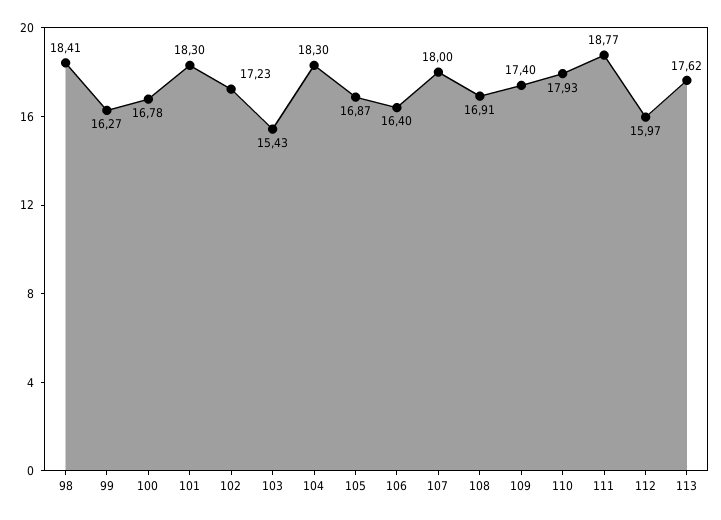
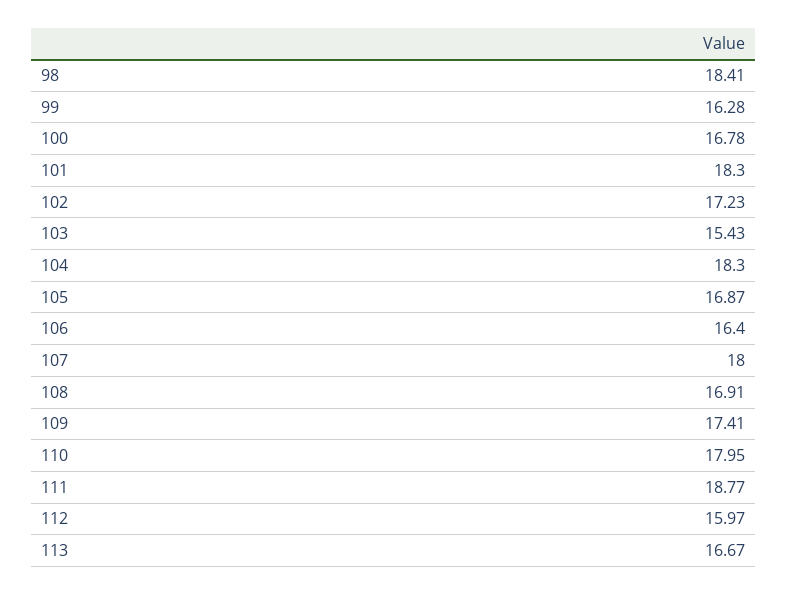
99: 16.27 -> 16.28
109: 17.4 -> 17.41
110: 17.93 -> 17.95
113: 17.62 -> 16.67

